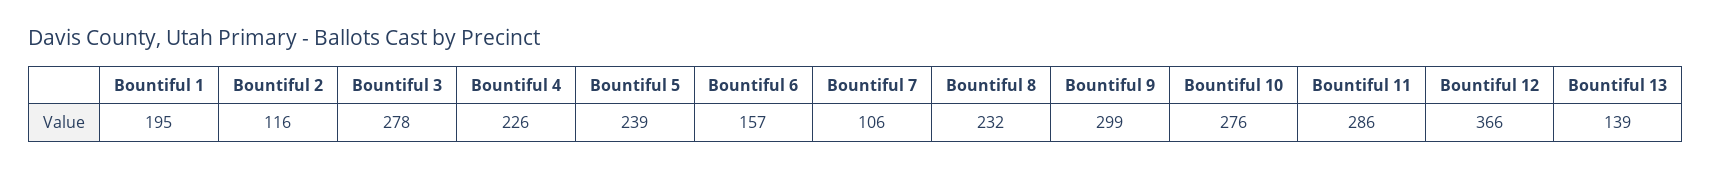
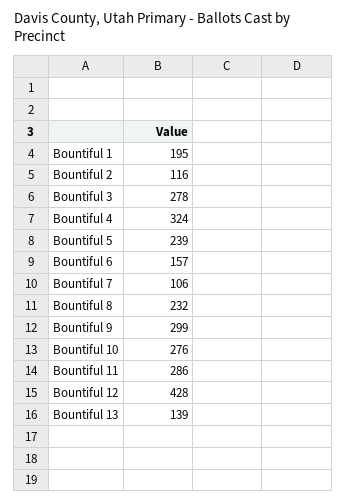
Bountiful 4: 226 -> 324
Bountiful 12: 366 -> 428

